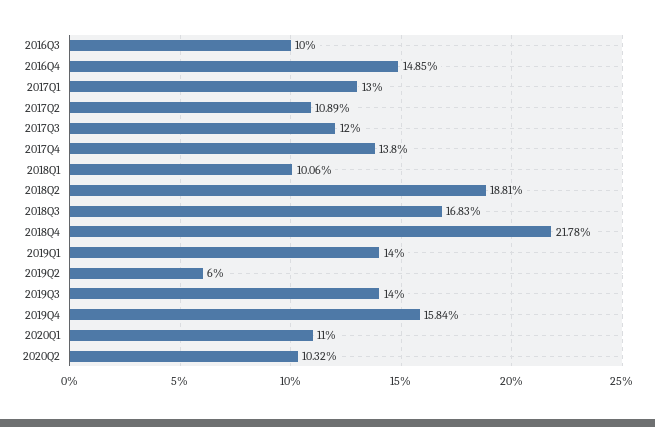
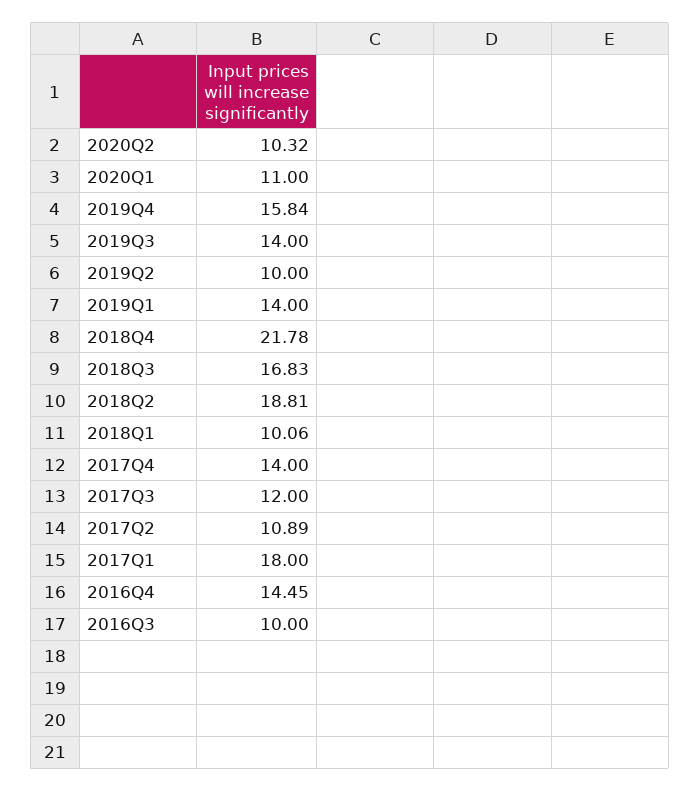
2016Q4: 14.85 -> 14.45
2017Q1: 13 -> 18
2017Q4: 13.8 -> 14
2019Q2: 6 -> 10

